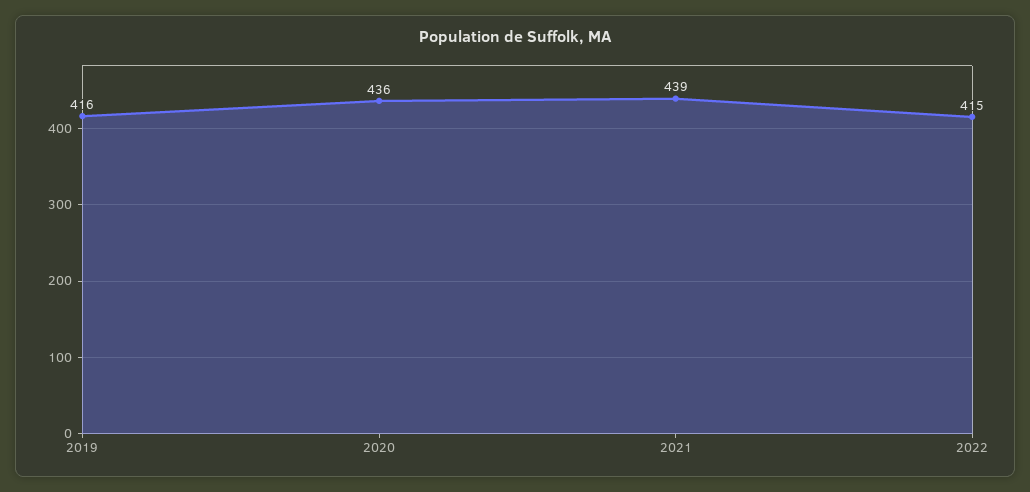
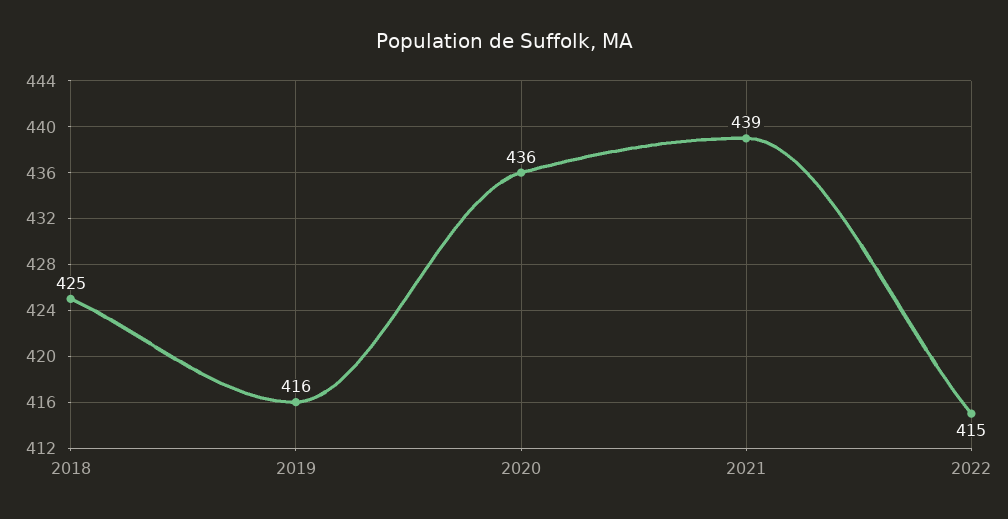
2018: none -> 425

